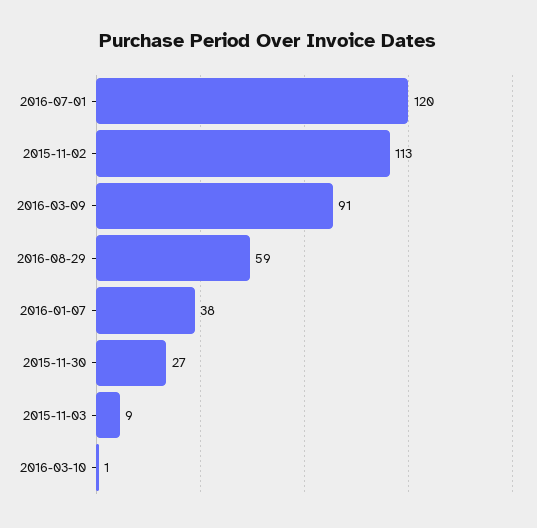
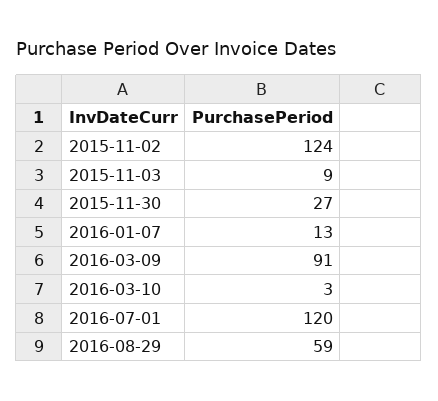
2015-11-02: 113 -> 124
2016-01-07: 38 -> 13
2016-03-10: 1 -> 3

